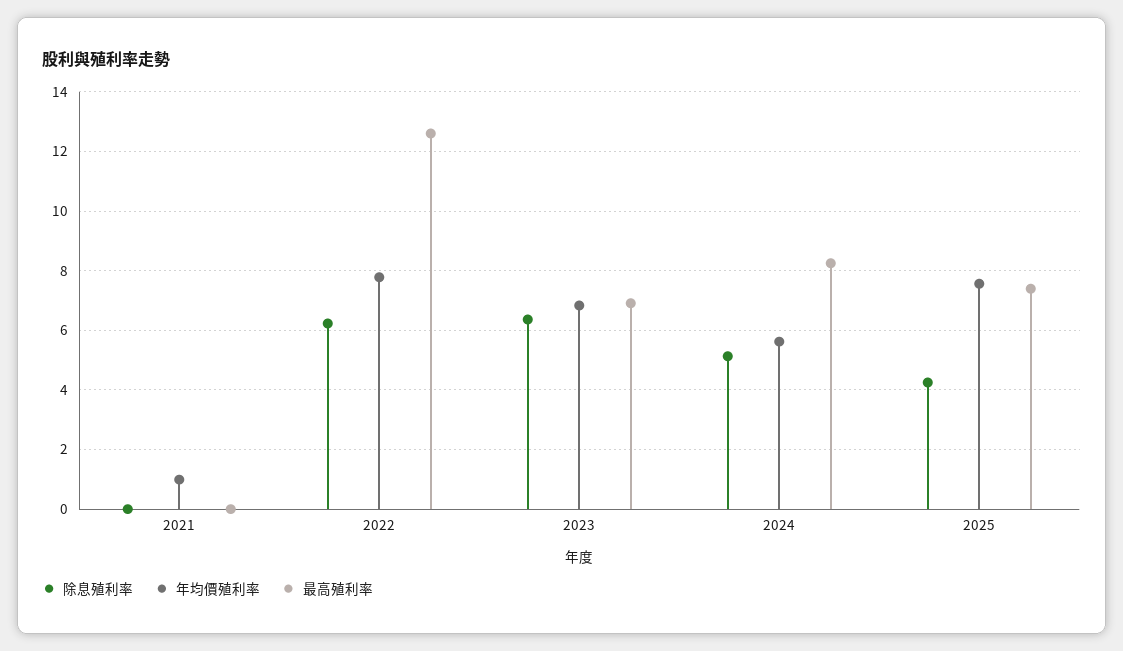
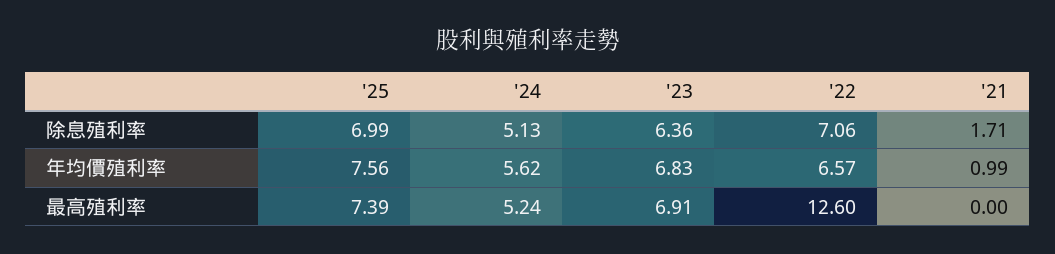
除息殖利率, 2021: 0 -> 1.71
除息殖利率, 2022: 6.25 -> 7.06
年均價殖利率, 2022: 7.75 -> 6.57
最高殖利率, 2024: 8.25 -> 5.24
除息殖利率, 2025: 4.25 -> 6.99

